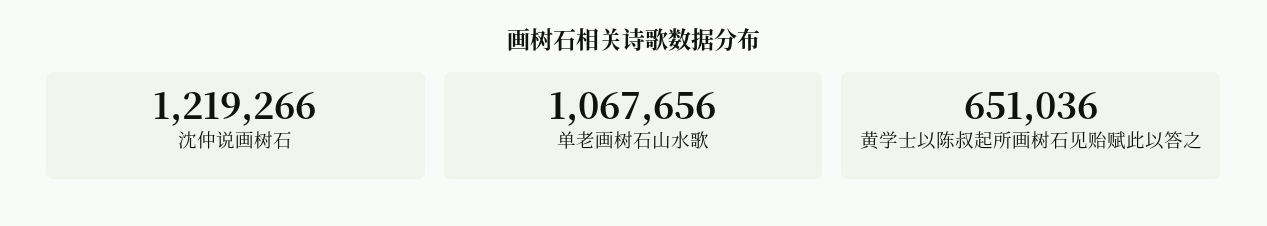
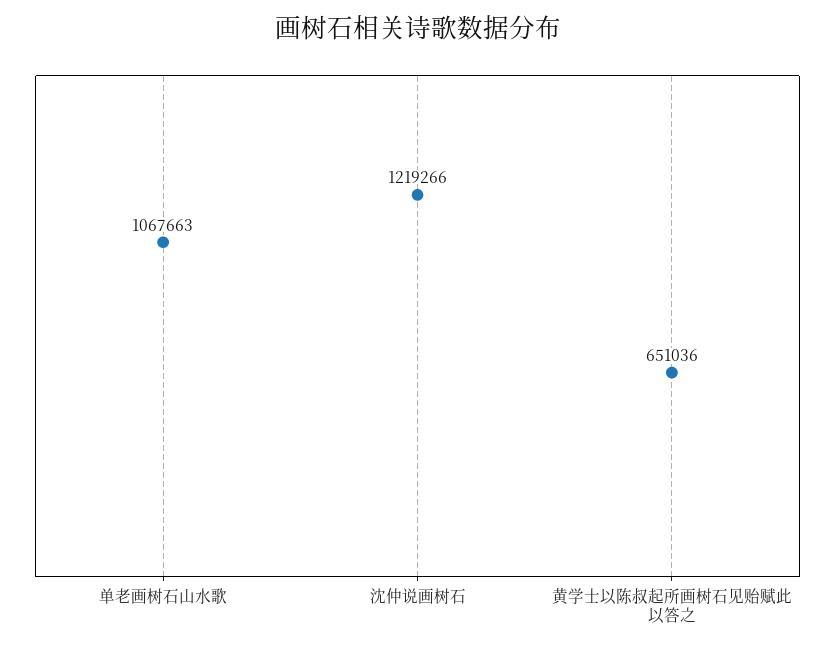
单老画树石山水歌: 1067656 -> 1067663

